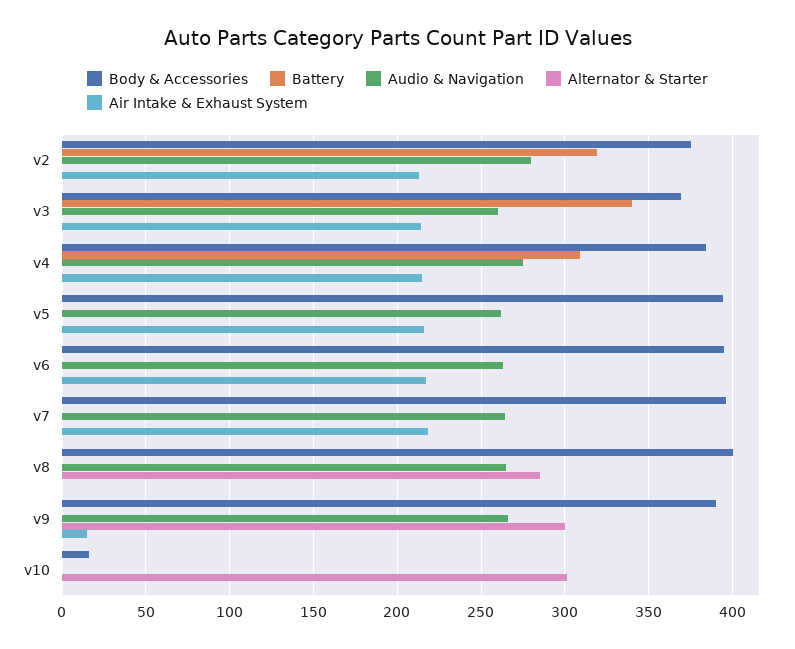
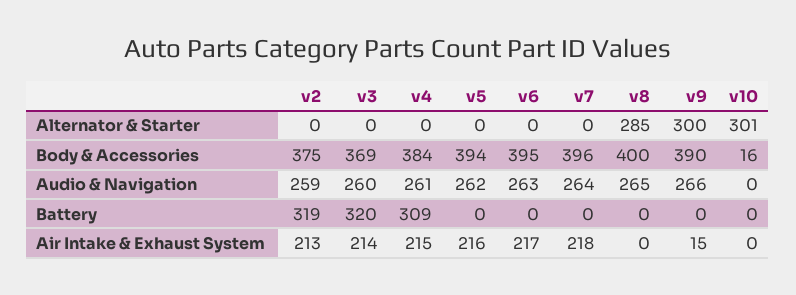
Audio & Navigation, v2: 280 -> 259
Battery, v3: 340 -> 320
Audio & Navigation, v4: 275 -> 261

